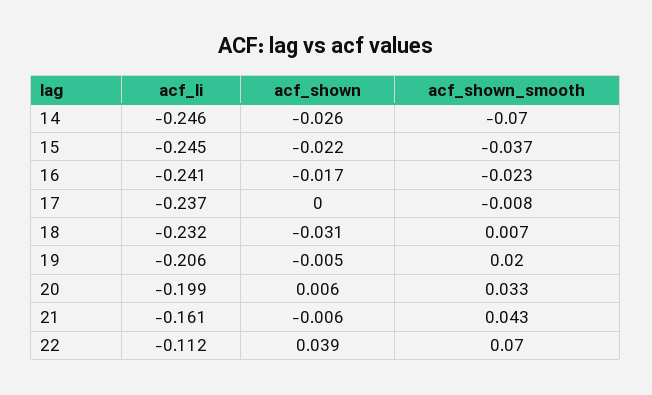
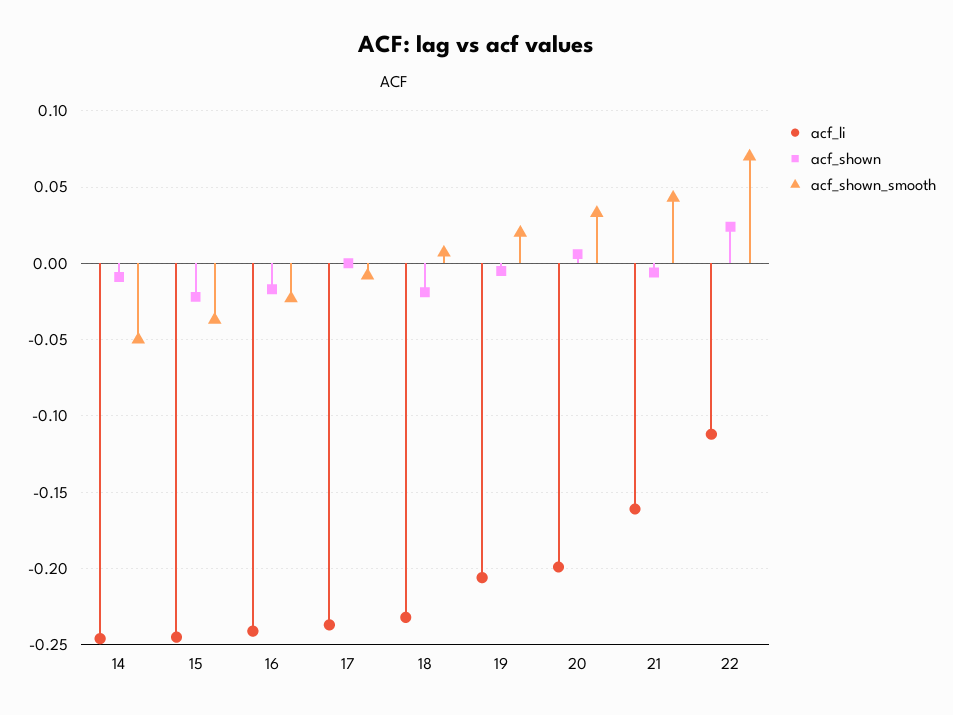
acf_shown, 14: -0.026 -> -0.01
acf_shown_smooth, 14: -0.07 -> -0.05
acf_shown, 18: -0.031 -> -0.02
acf_shown, 22: 0.039 -> 0.025

